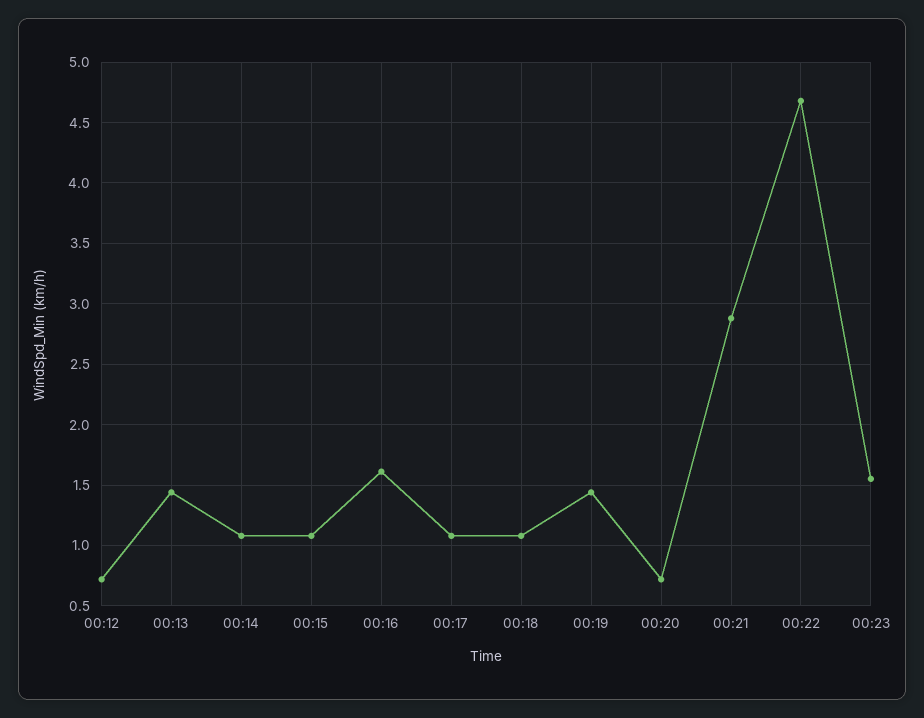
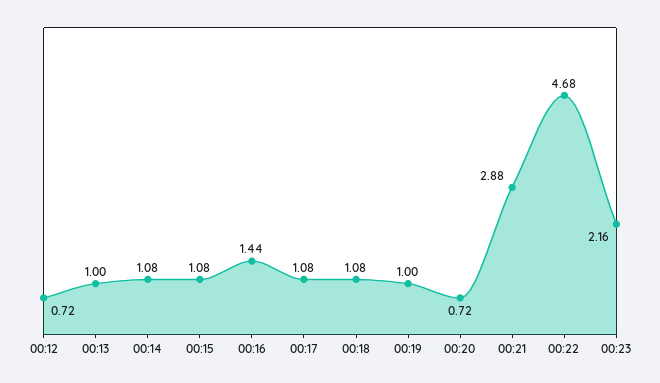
00:13: 1.45 -> 1
00:16: 1.6 -> 1.44
00:19: 1.45 -> 1
00:23: 1.55 -> 2.16

